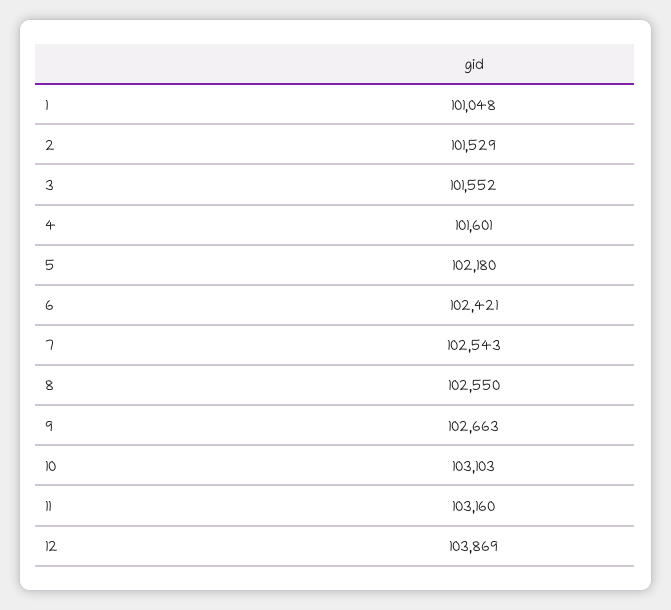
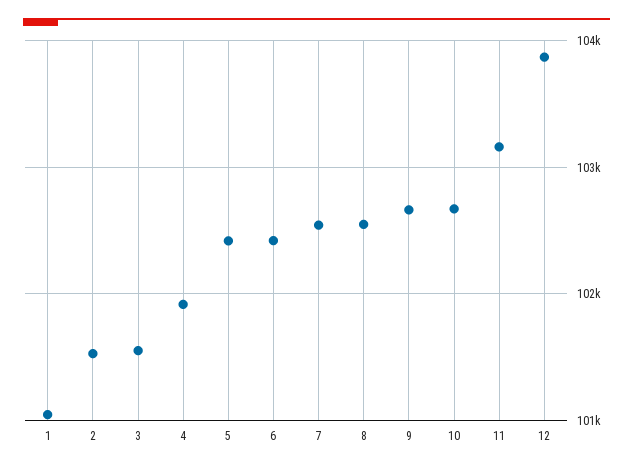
4: 101601 -> 101900
5: 102180 -> 102400
10: 103103 -> 102700

